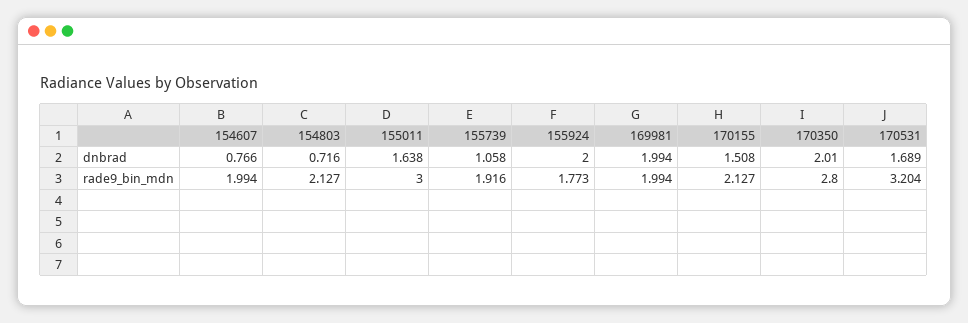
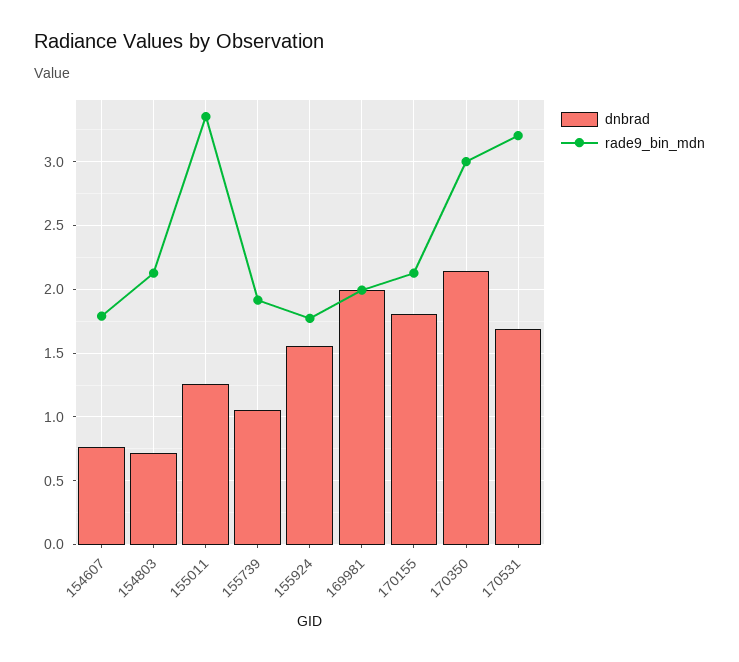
dnbrad, 155011: 1.638 -> 1.25
dnbrad, 155924: 2 -> 1.55
dnbrad, 170155: 1.508 -> 1.8
dnbrad, 170350: 2.01 -> 2.15
rade9_bin_mdn, 154607: 1.994 -> 1.8
rade9_bin_mdn, 155011: 3 -> 3.35
rade9_bin_mdn, 170350: 2.8 -> 3

